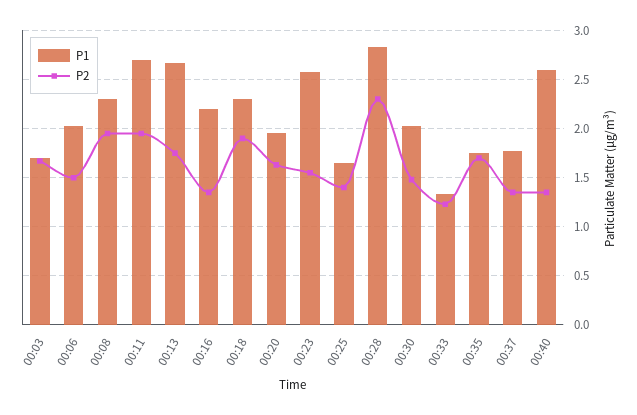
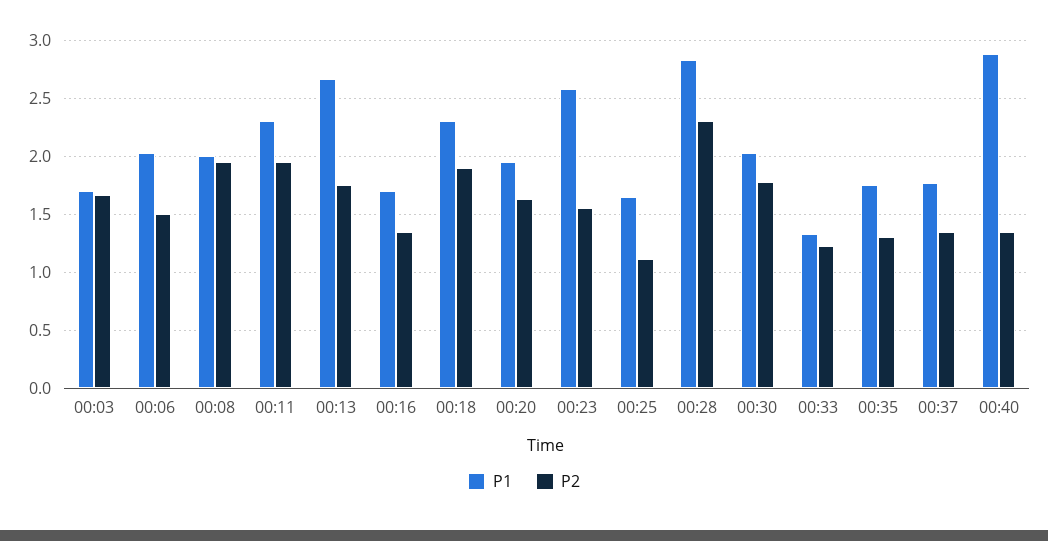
P1, 00:08: 2.3 -> 2
P1, 00:11: 2.7 -> 2.3
P1, 00:16: 2.2 -> 1.7
P2, 00:25: 1.4 -> 1.1
P2, 00:30: 1.5 -> 1.8
P2, 00:35: 1.7 -> 1.3
P1, 00:40: 2.6 -> 2.9

